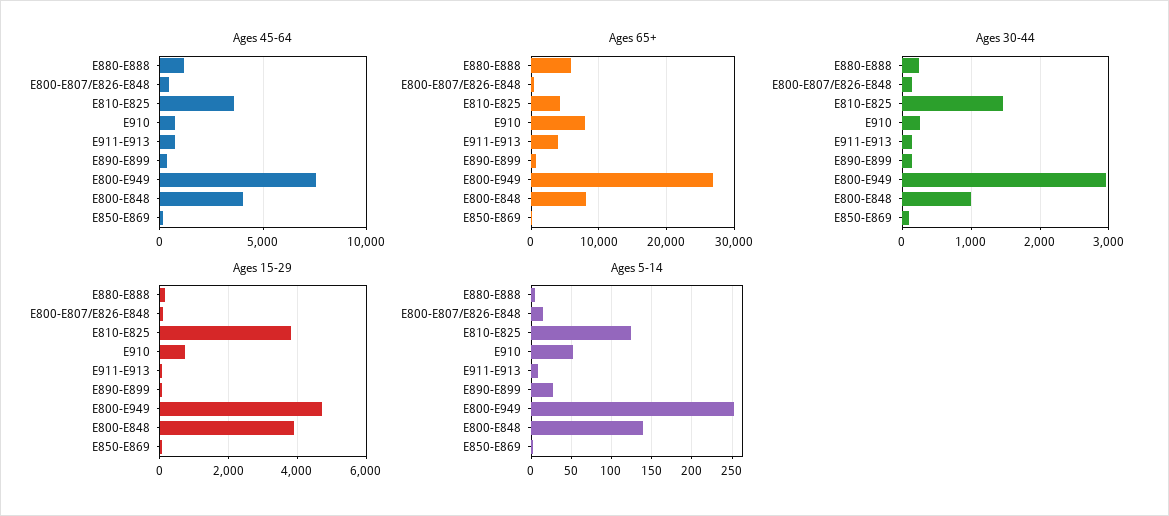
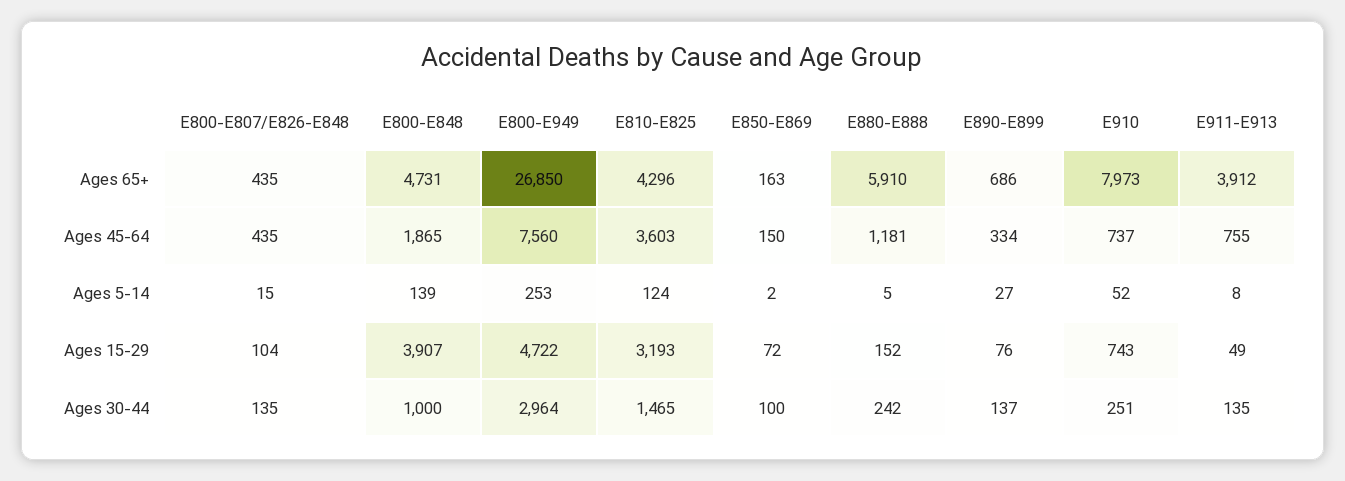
Ages 45-64, E800-E848: 4000 -> 1865
Ages 65+, E800-E848: 8000 -> 4731
Ages 15-29, E810-E825: 3800 -> 3193

